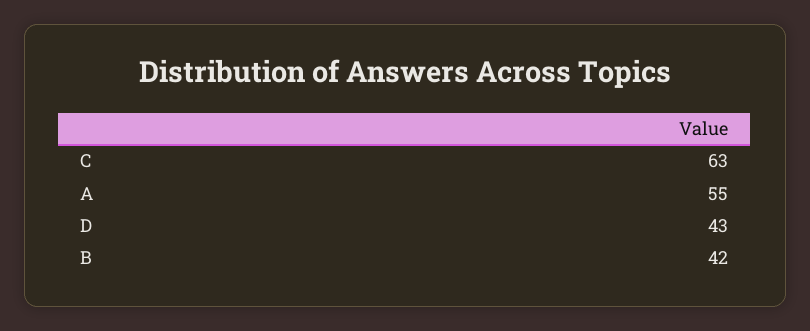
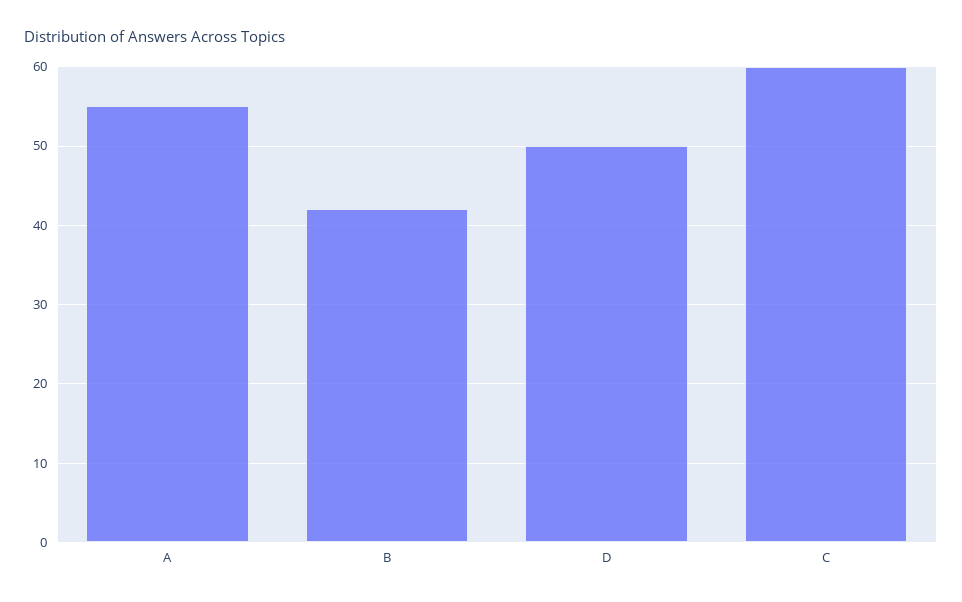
C: 63 -> 60
D: 43 -> 50

